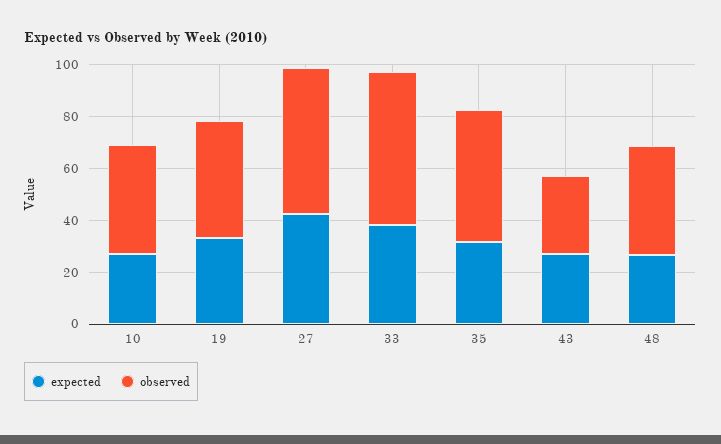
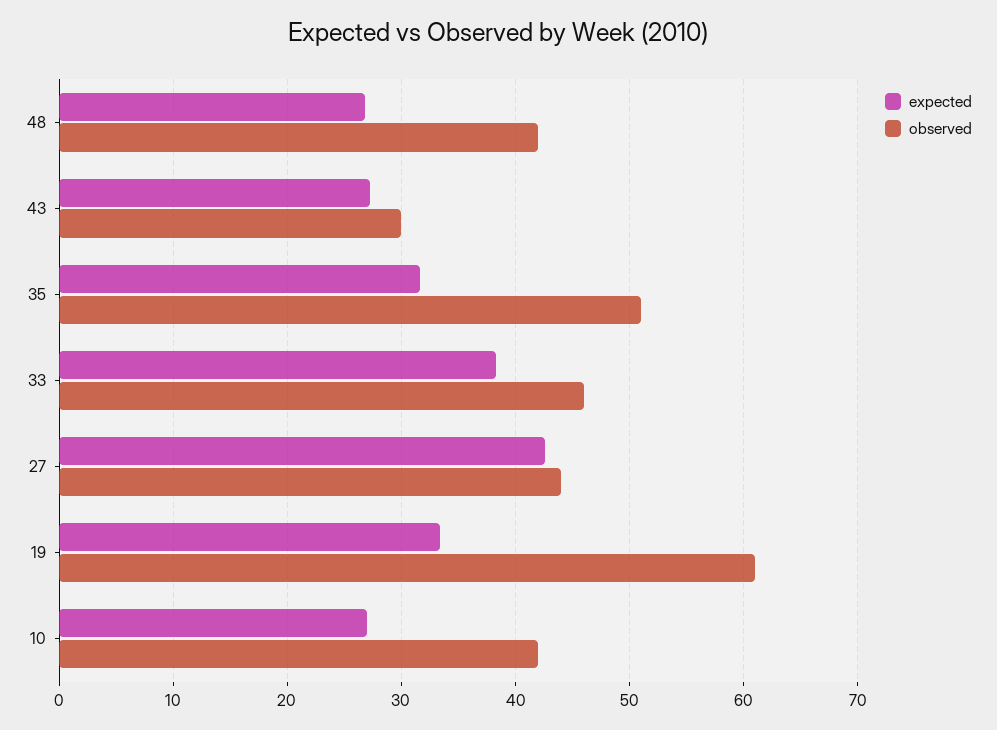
observed, 19: 45 -> 61
observed, 27: 55 -> 44
observed, 33: 60 -> 46

